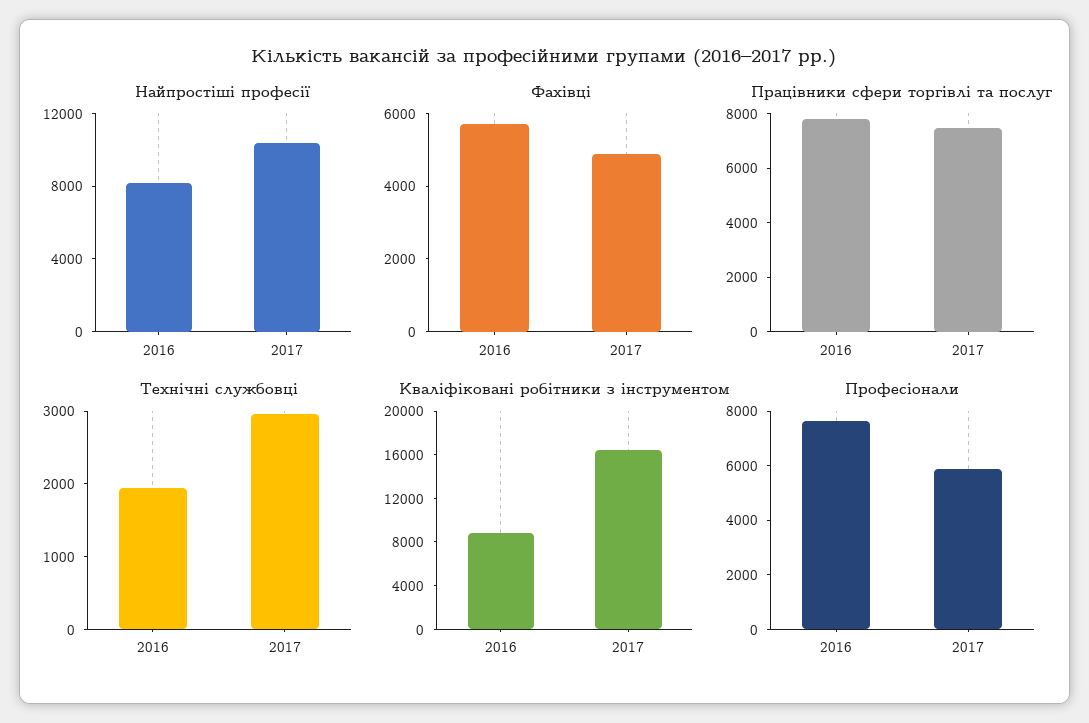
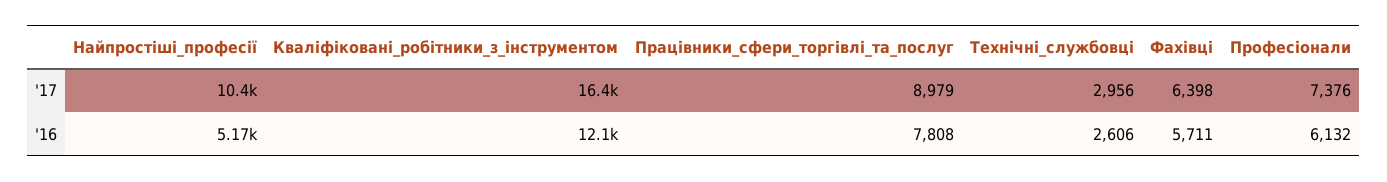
Найпростіші професії, 2016: 8000 -> 5170
Фахівці, 2017: 5000 -> 6398
Працівники сфери торгівлі та послуг, 2017: 7500 -> 8979
Технічні службовці, 2016: 2000 -> 2606
Кваліфіковані робітники з інструментом, 2016: 9000 -> 12100
Професіонали, 2016: 7500 -> 6132
Професіонали, 2017: 6000 -> 7376

